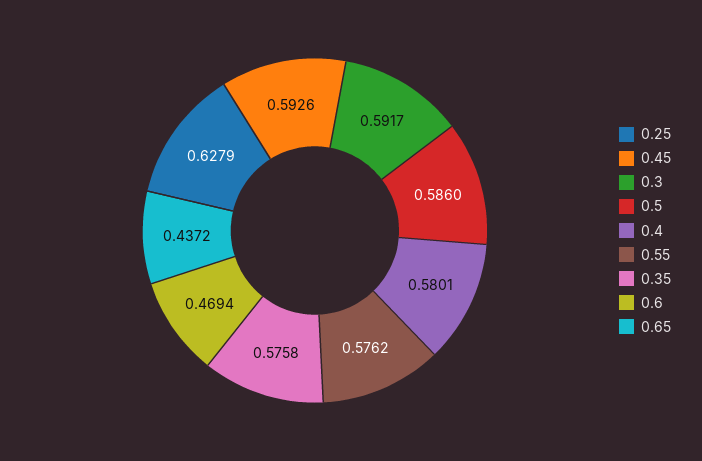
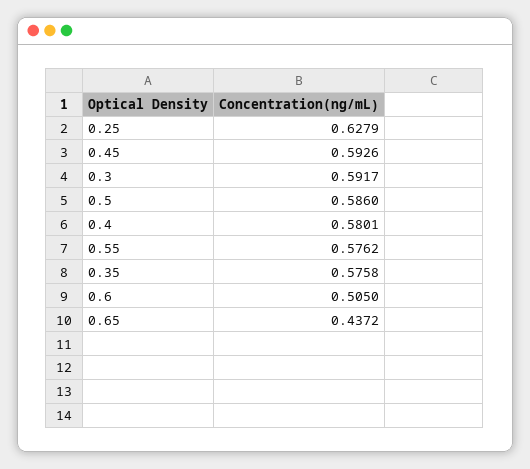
0.6: 0.4694 -> 0.505

